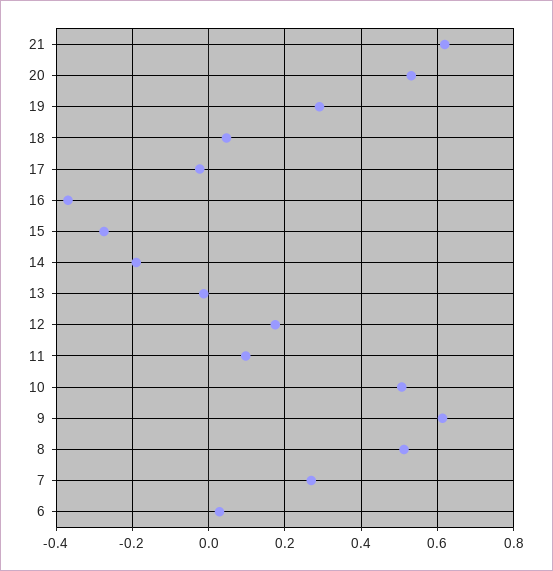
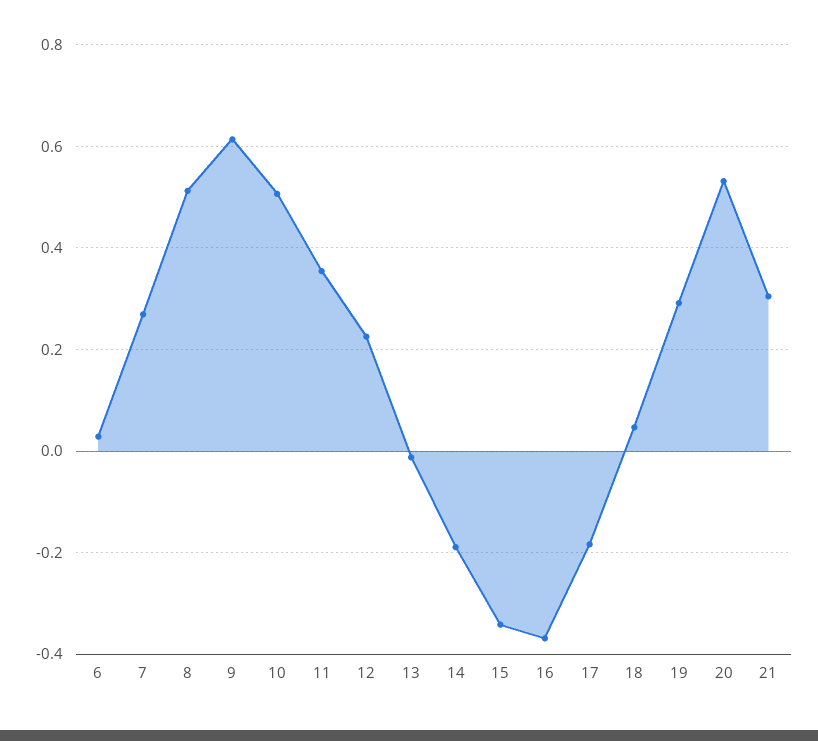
21: 0.62 -> 0.3
17: -0.02 -> -0.18
15: -0.28 -> -0.34
12: 0.18 -> 0.22
11: 0.1 -> 0.36

